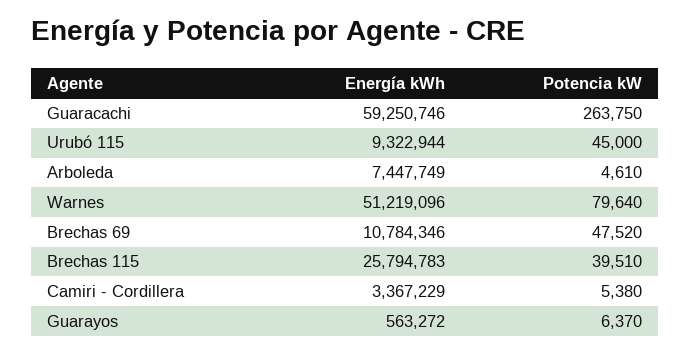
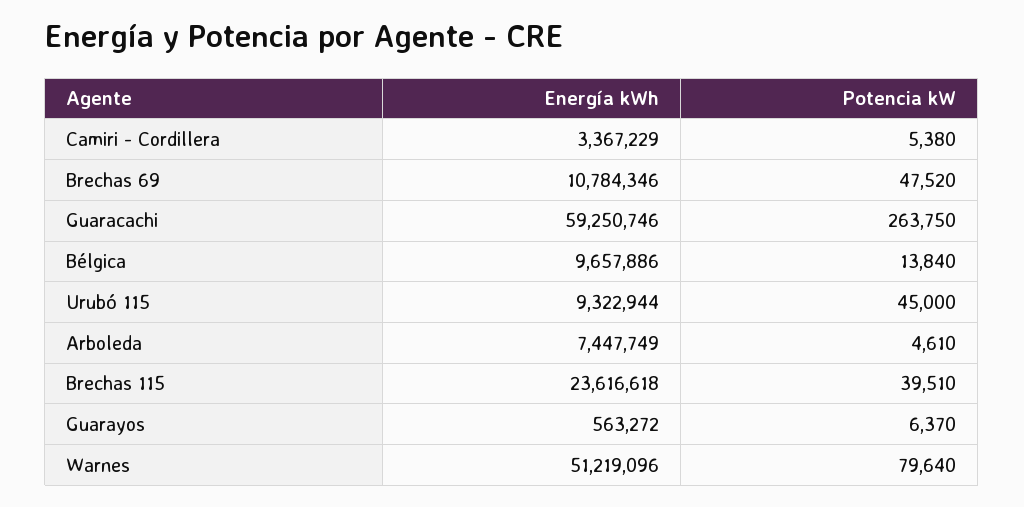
Energía kWh, Brechas 115: 25794783 -> 23616618
Energía kWh, Bélgica: none -> 9657886
Potencia kW, Bélgica: none -> 13840

